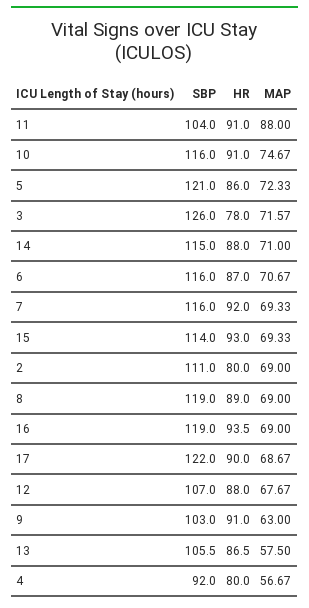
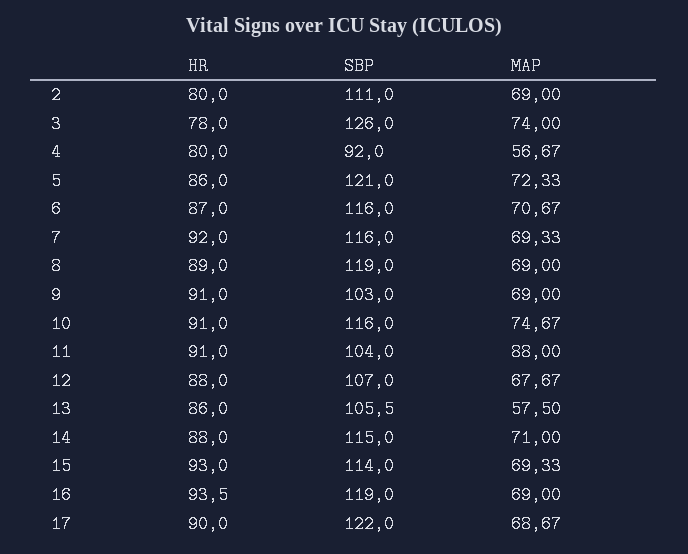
MAP, 3: 71.57 -> 74
MAP, 9: 63 -> 69
HR, 13: 86.5 -> 86

